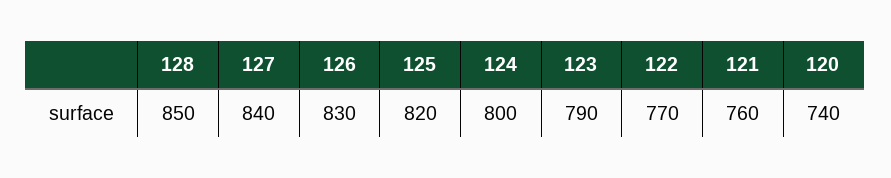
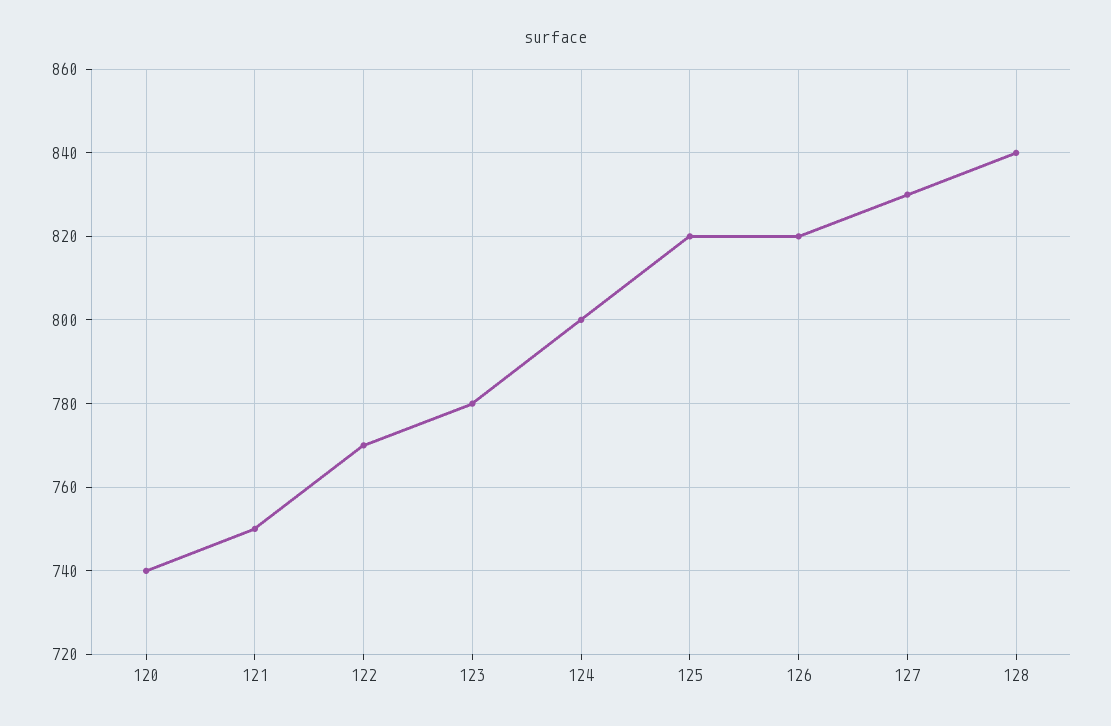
128: 850 -> 840
127: 840 -> 830
126: 830 -> 820
123: 790 -> 780
121: 760 -> 750

